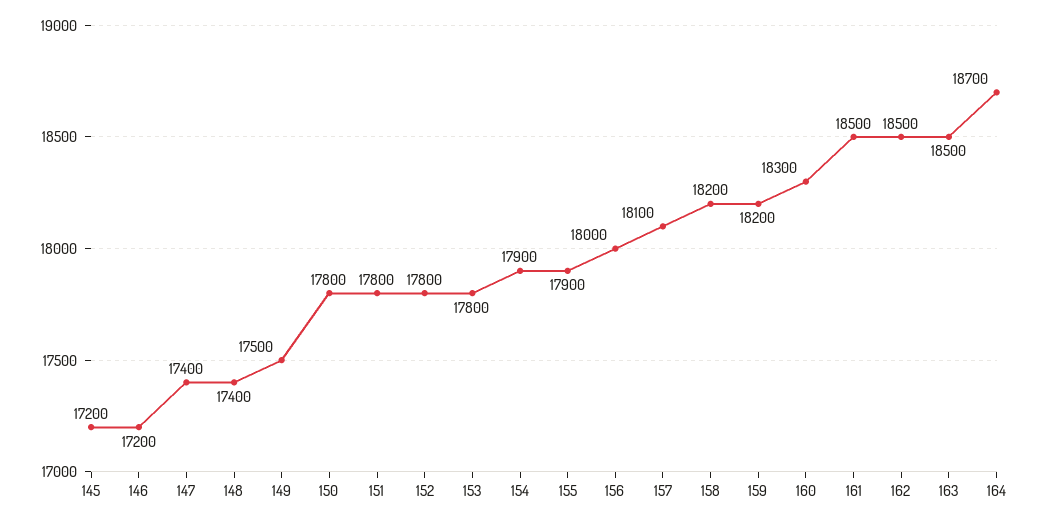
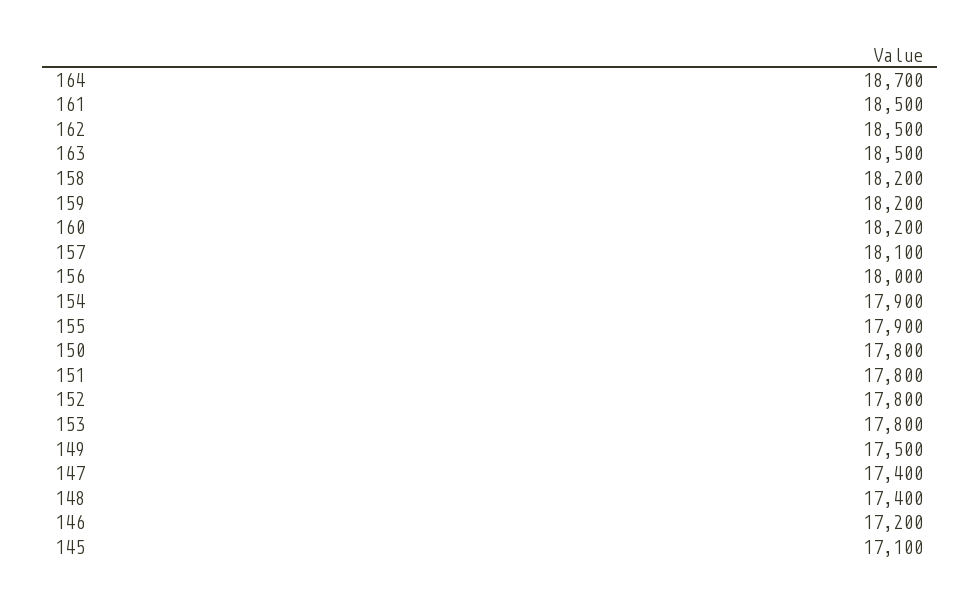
145: 17200 -> 17100
160: 18300 -> 18200

